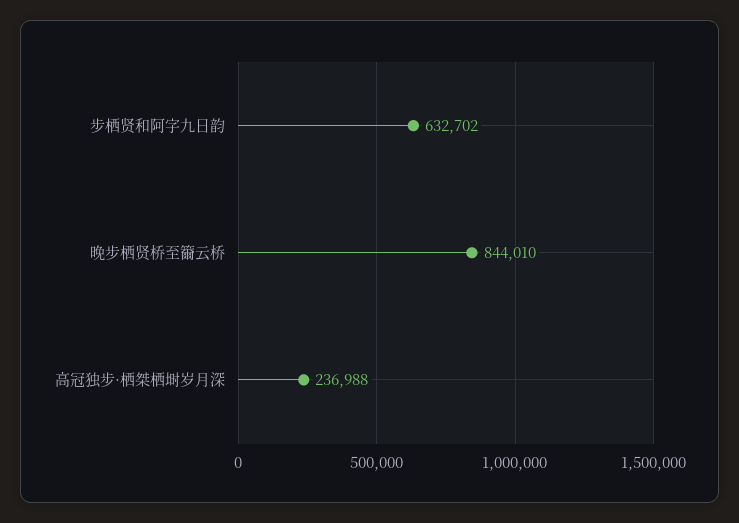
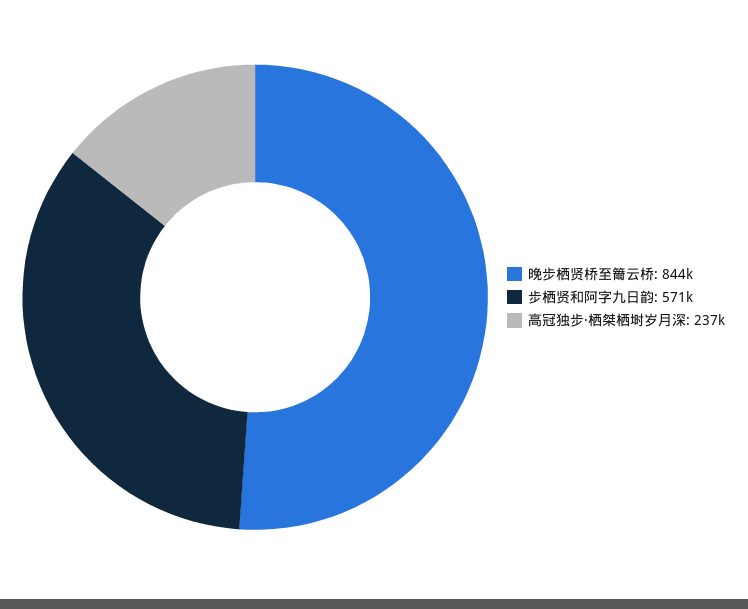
步栖贤和阿字九日韵: 632702 -> 571000

